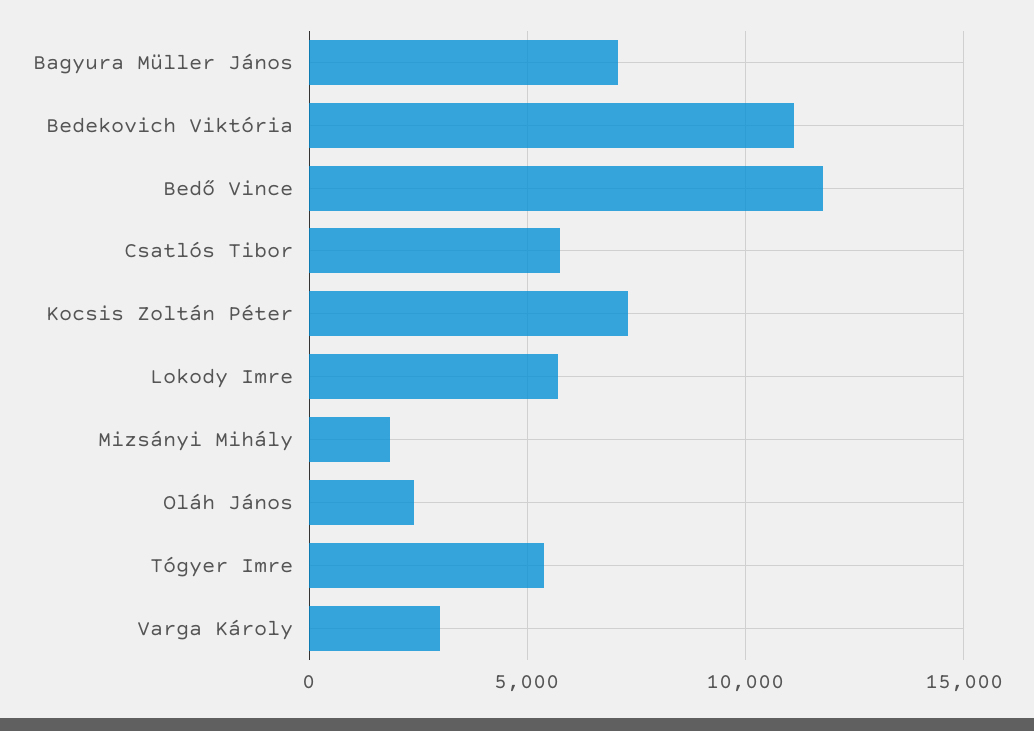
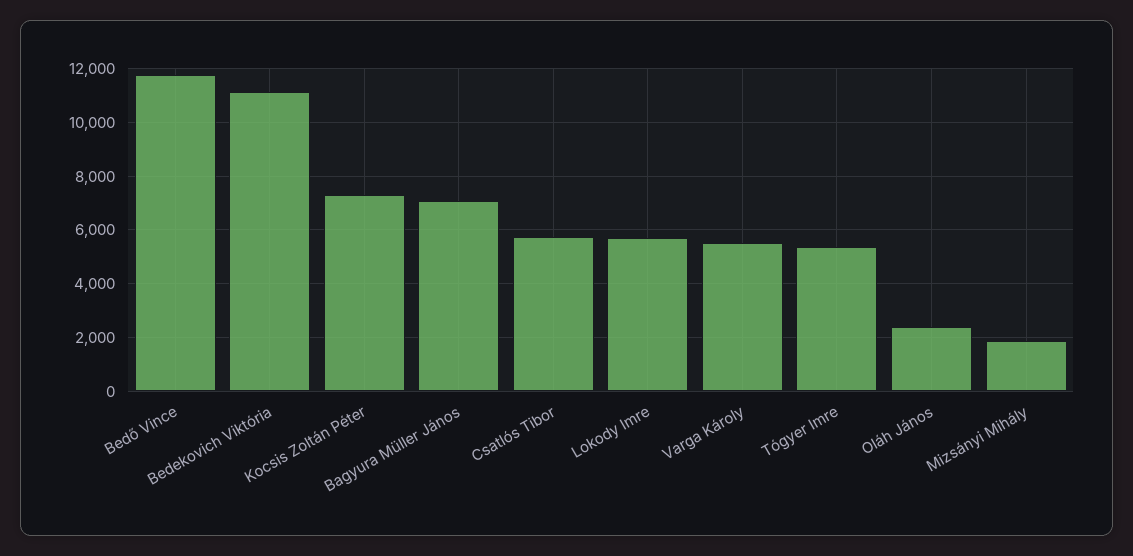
Varga Károly: 3000 -> 5500

